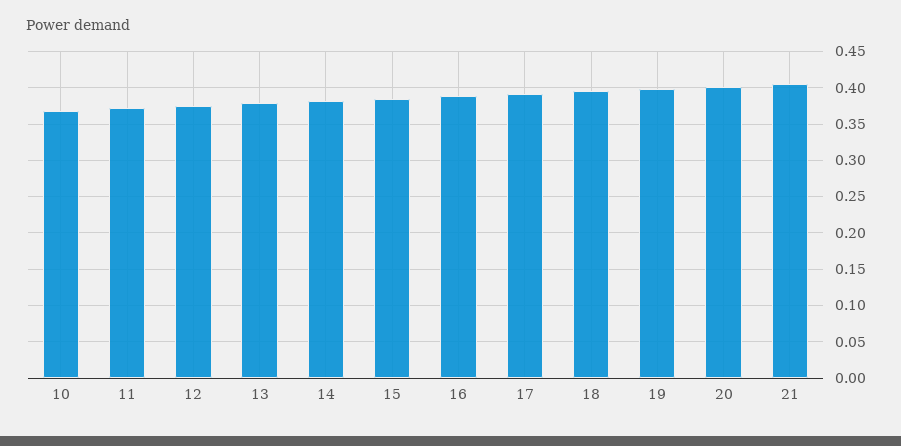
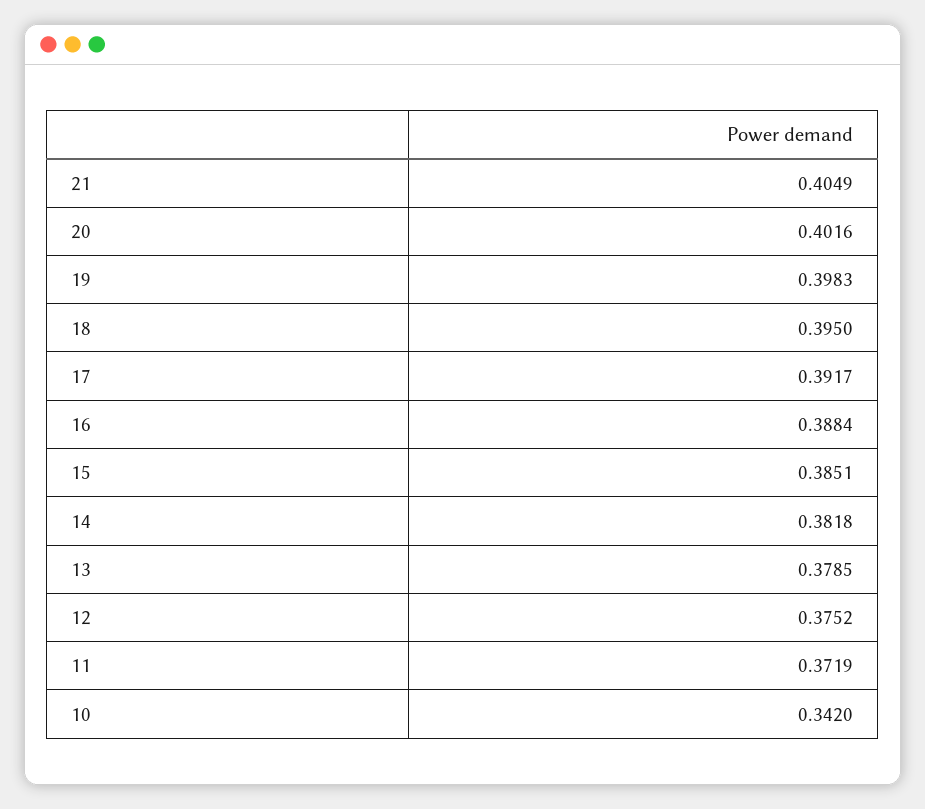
10: 0.37 -> 0.342

